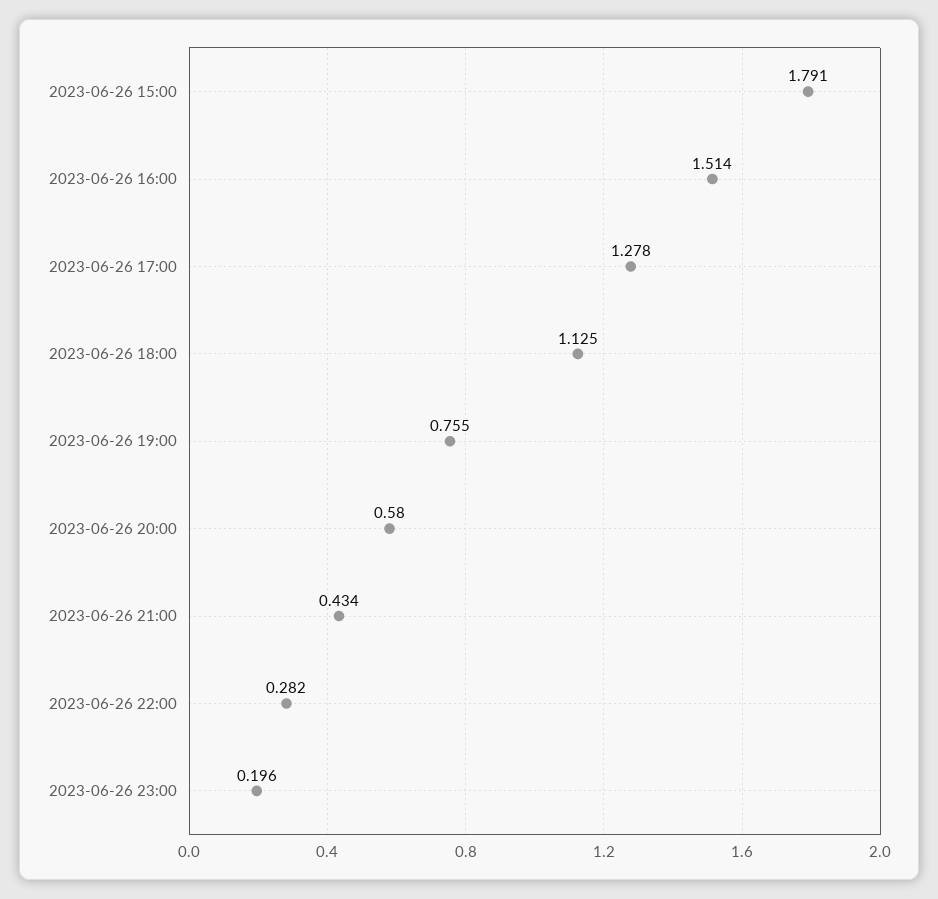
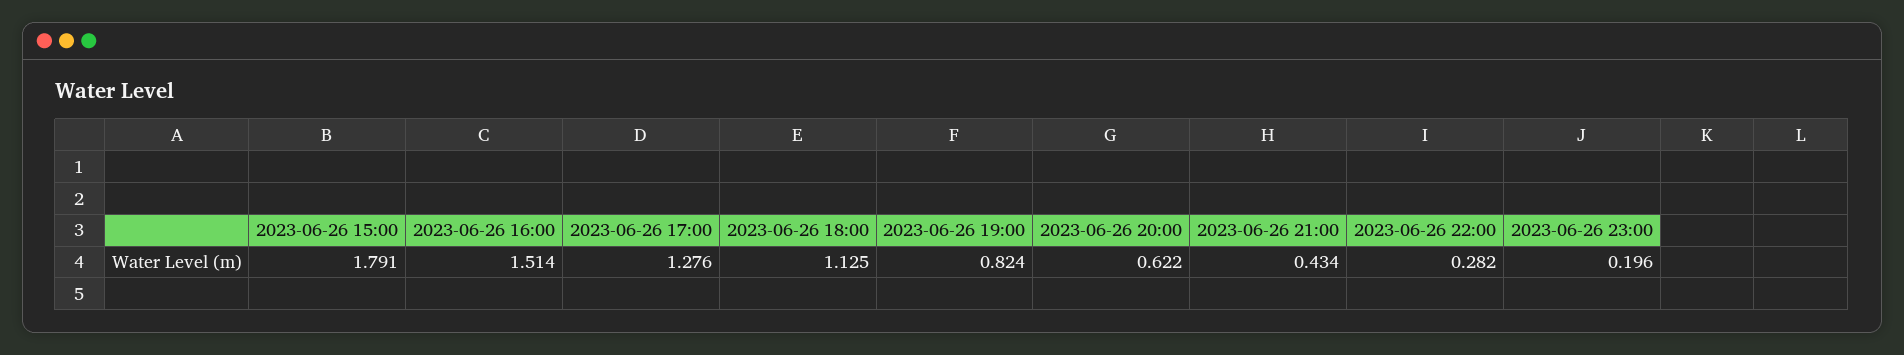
2023-06-26 17:00: 1.278 -> 1.276
2023-06-26 19:00: 0.755 -> 0.824
2023-06-26 20:00: 0.58 -> 0.622

